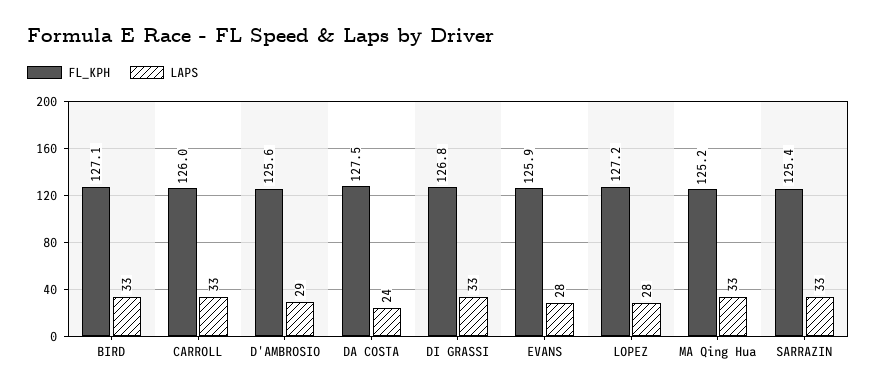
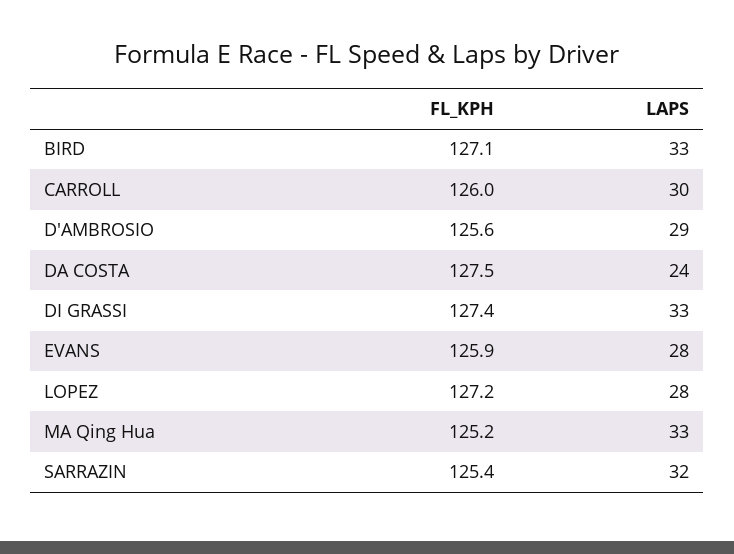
LAPS, CARROLL: 33 -> 30
FL_KPH, DI GRASSI: 126.8 -> 127.4
LAPS, SARRAZIN: 33 -> 32

